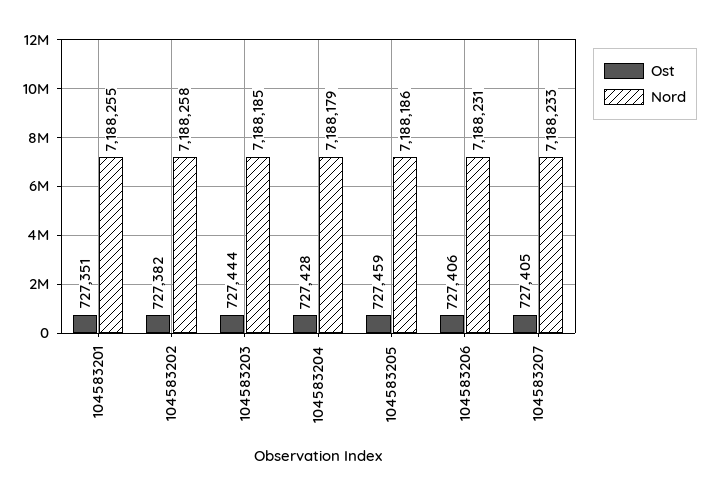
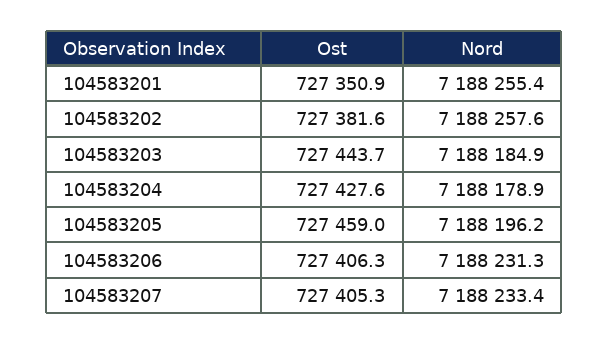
Nord, 104583205: 7188186 -> 7188196.2

